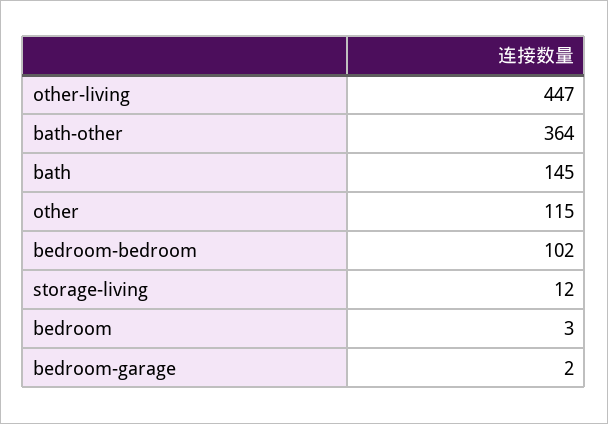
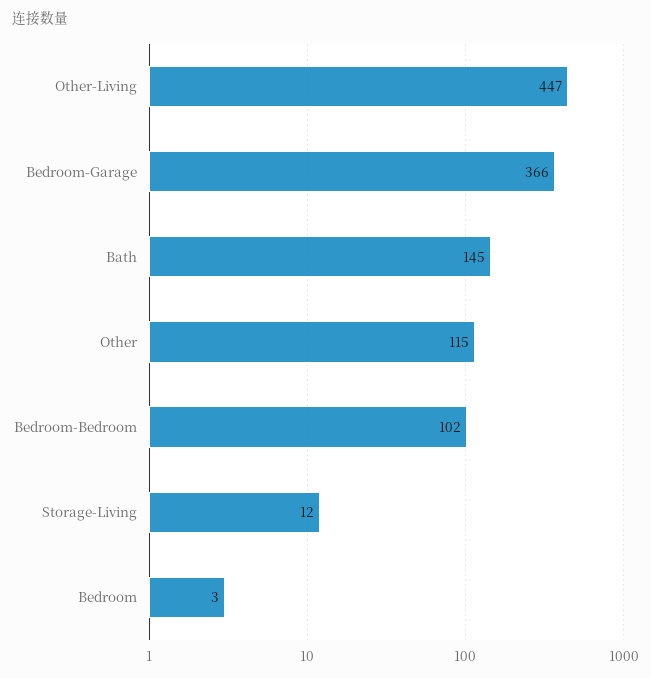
bath-other: 364 -> none
bedroom-garage: 2 -> 366

